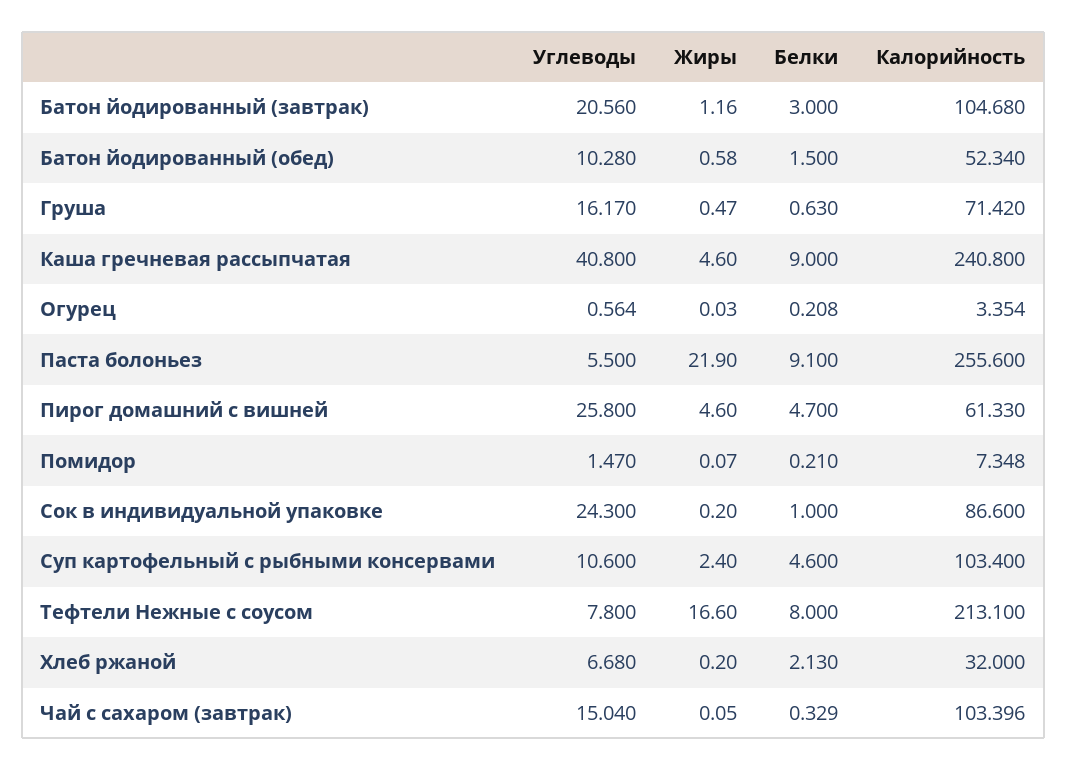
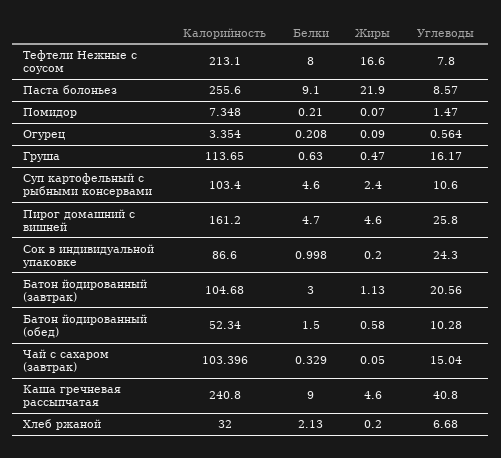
Жиры, Батон йодированный (завтрак): 1.16 -> 1.13
Калорийность, Груша: 71.42 -> 113.65
Жиры, Огурец: 0.03 -> 0.09
Углеводы, Паста болоньез: 5.5 -> 8.57
Калорийность, Пирог домашний с вишней: 61.33 -> 161.2
Белки, Сок в индивидуальной упаковке: 1 -> 0.998

